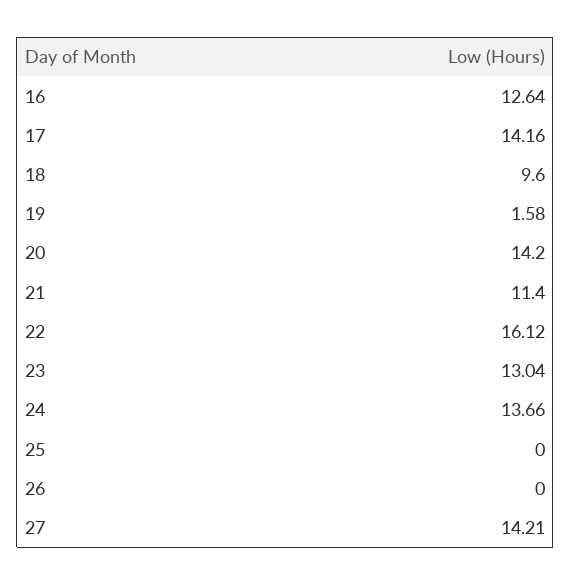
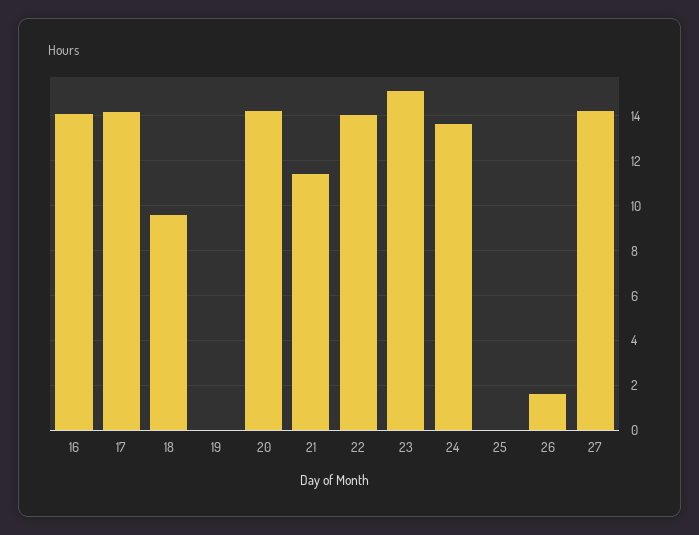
16: 12.64 -> 14
19: 1.58 -> 0
22: 16.12 -> 14
23: 13.04 -> 15
26: 0 -> 1.5

